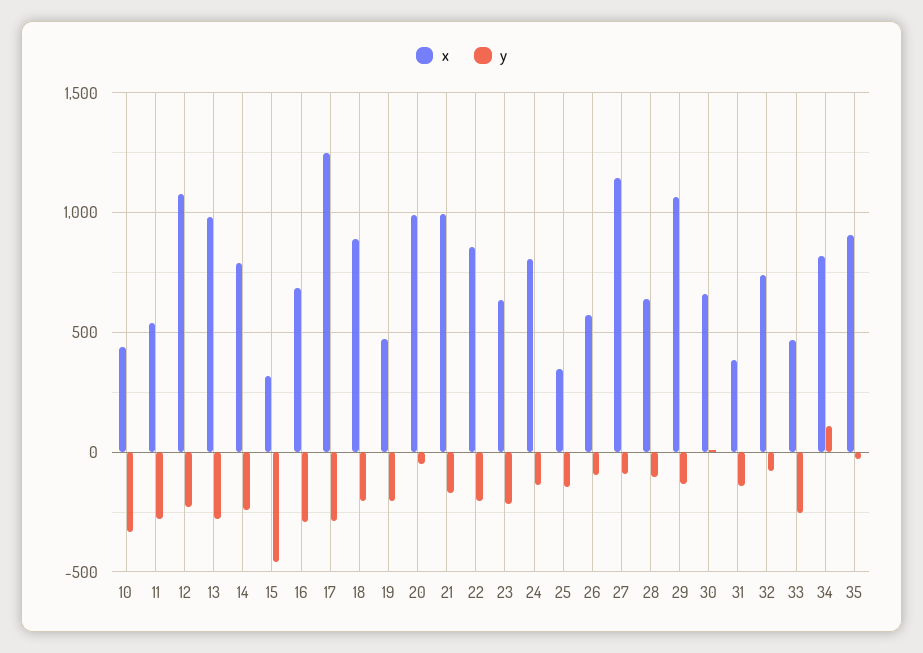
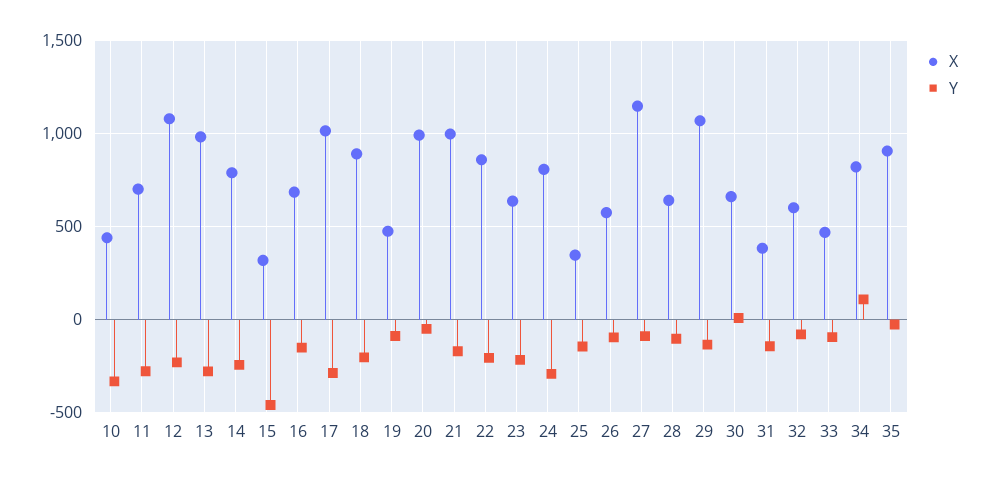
x, 11: 550 -> 700
y, 16: -300 -> -150
x, 17: 1250 -> 1000
y, 19: -200 -> -100
y, 24: -150 -> -300
x, 32: 750 -> 600
y, 33: -250 -> -100

